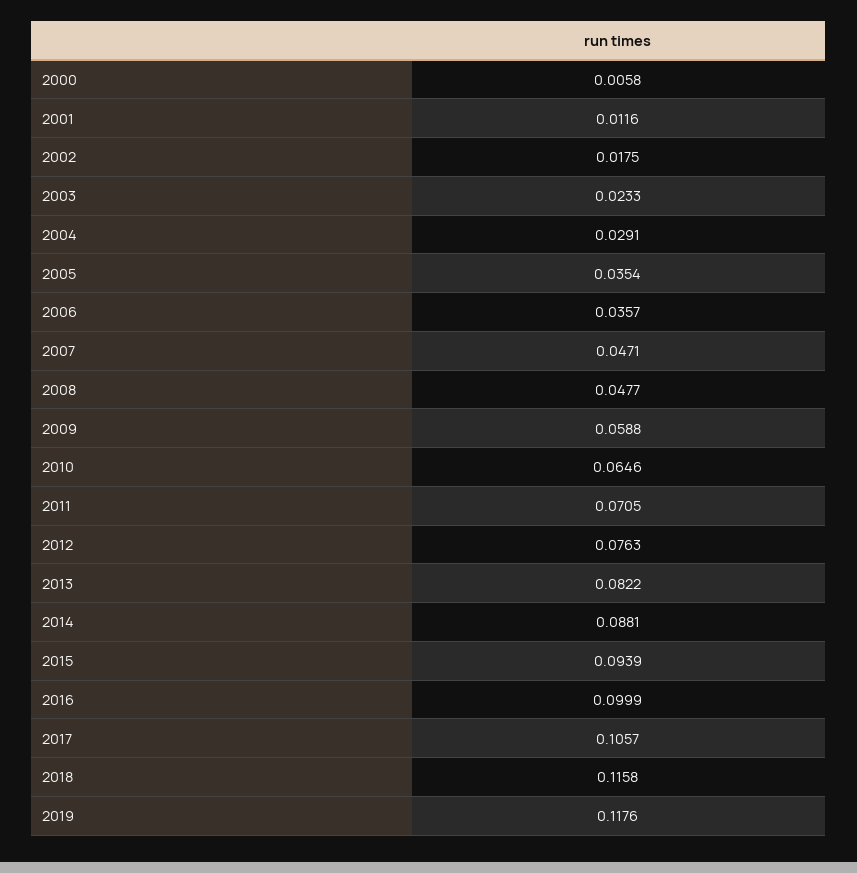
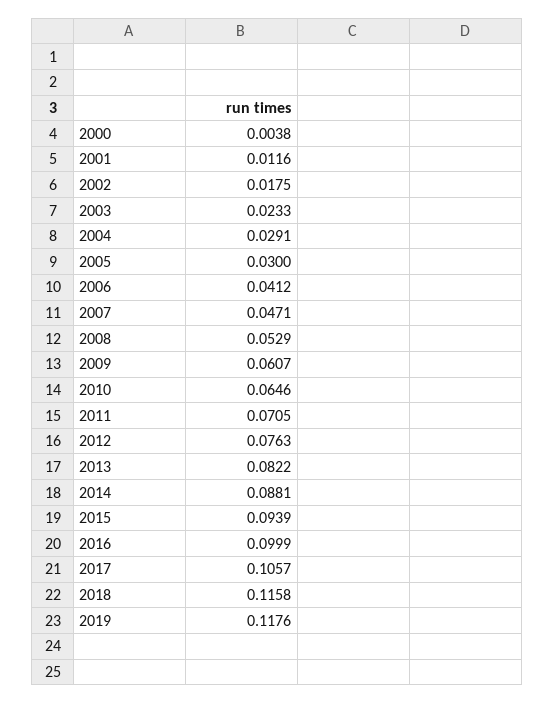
2000: 0.0058 -> 0.0038
2005: 0.0354 -> 0.03
2006: 0.0357 -> 0.0412
2008: 0.0477 -> 0.0529
2009: 0.0588 -> 0.0607

